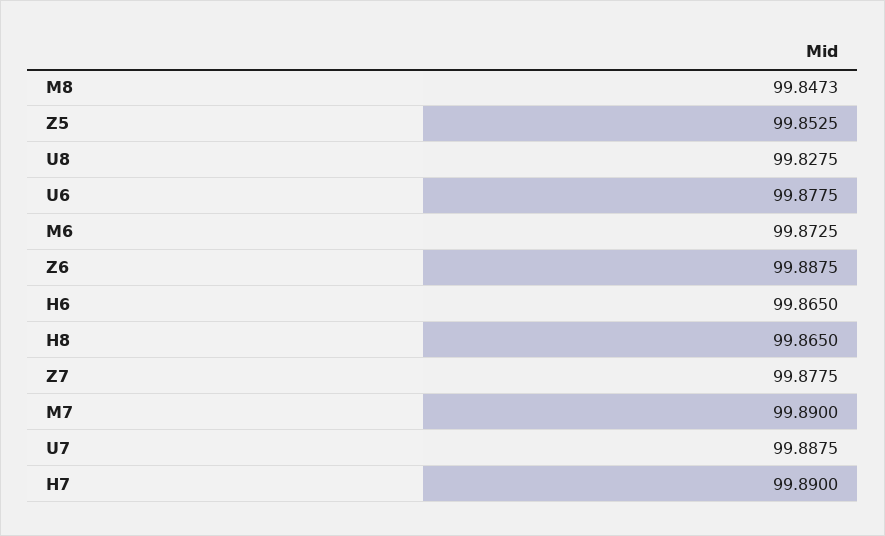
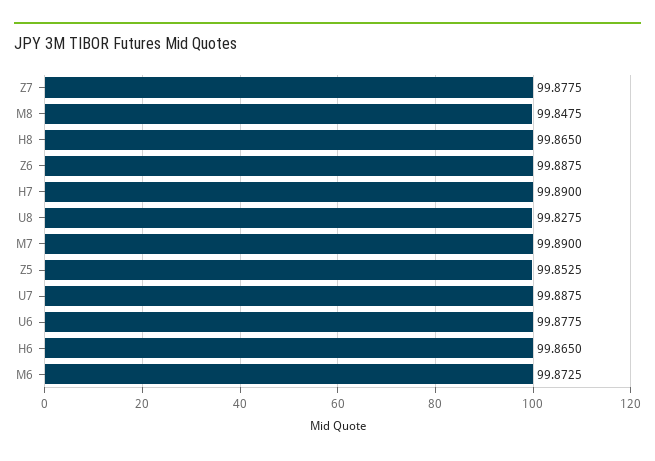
M8: 99.8473 -> 99.8475

